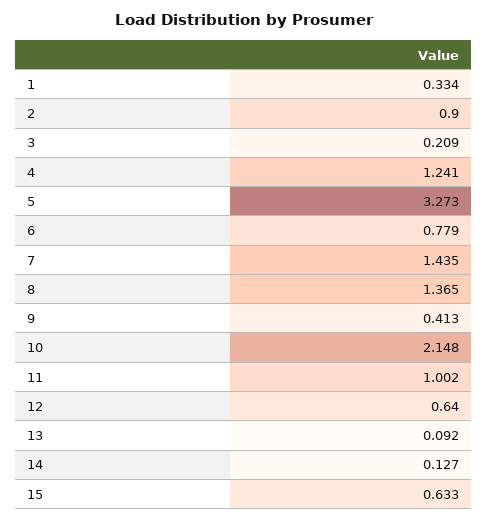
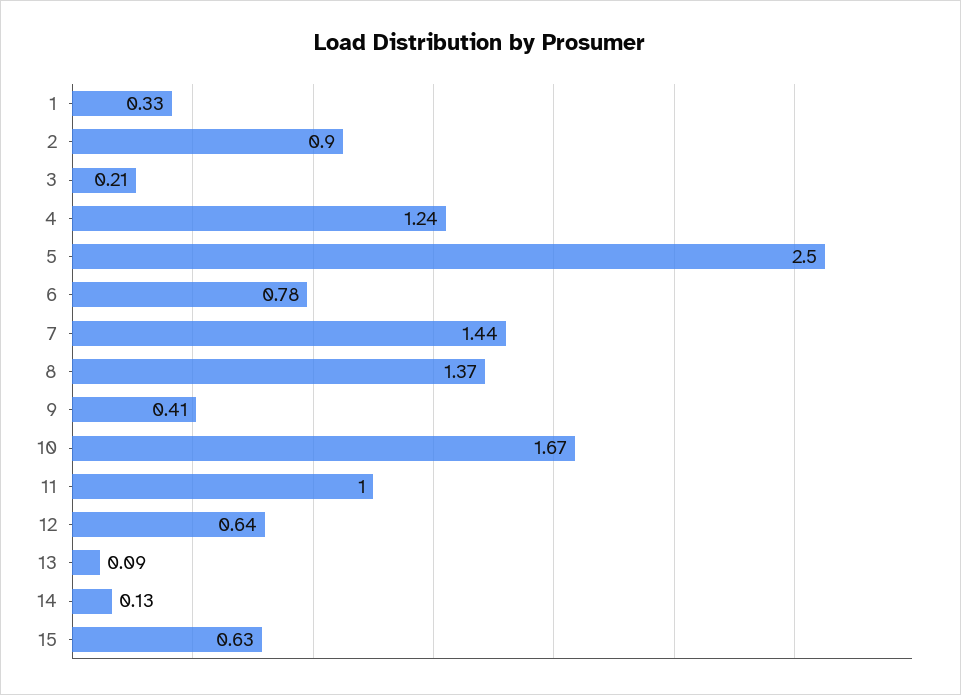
5: 3.273 -> 2.5
10: 2.148 -> 1.67

